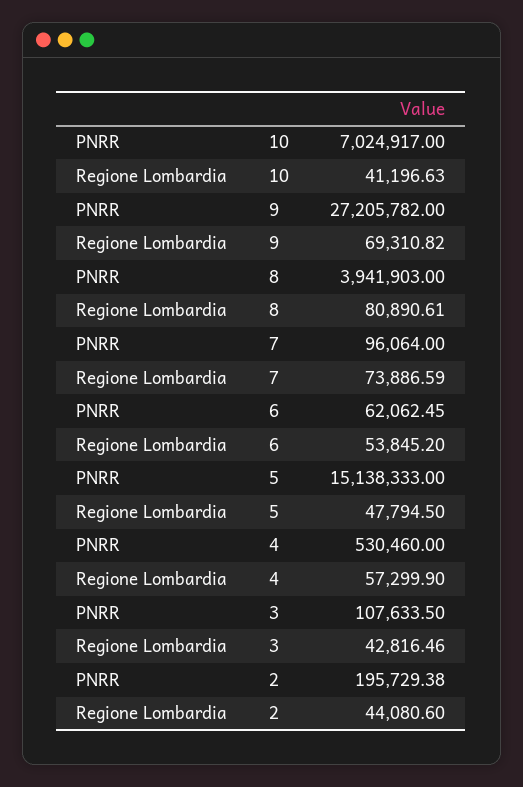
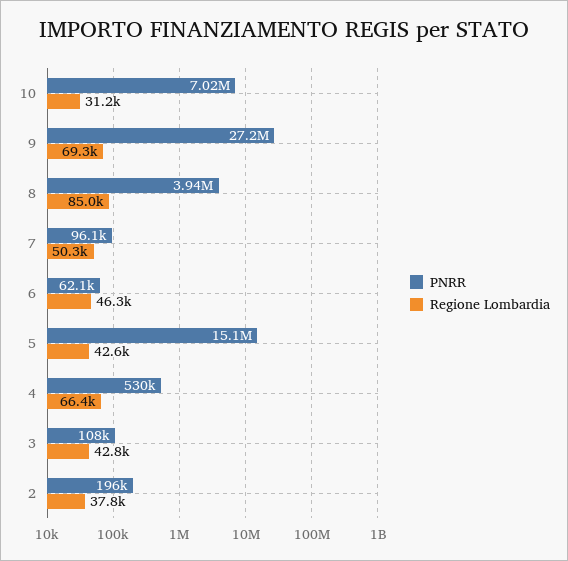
Regione Lombardia, 10: 41196.63 -> 31200
Regione Lombardia, 8: 80890.61 -> 85000
Regione Lombardia, 7: 73886.59 -> 50300
Regione Lombardia, 6: 53845.2 -> 46300
Regione Lombardia, 5: 47794.5 -> 42600
Regione Lombardia, 4: 57299.9 -> 66400
Regione Lombardia, 2: 44080.6 -> 37800

